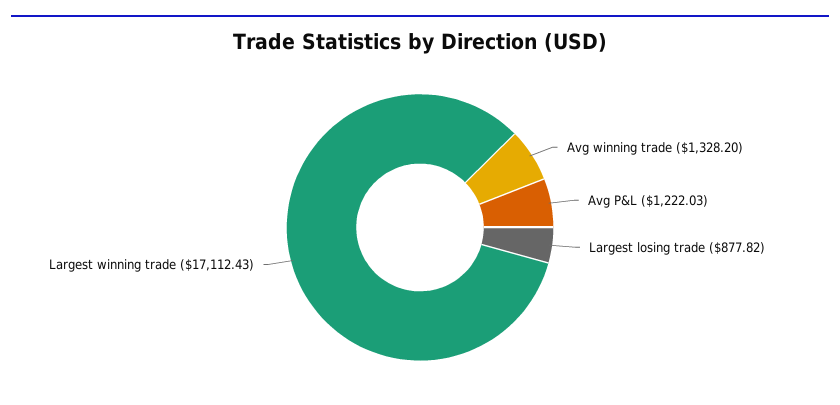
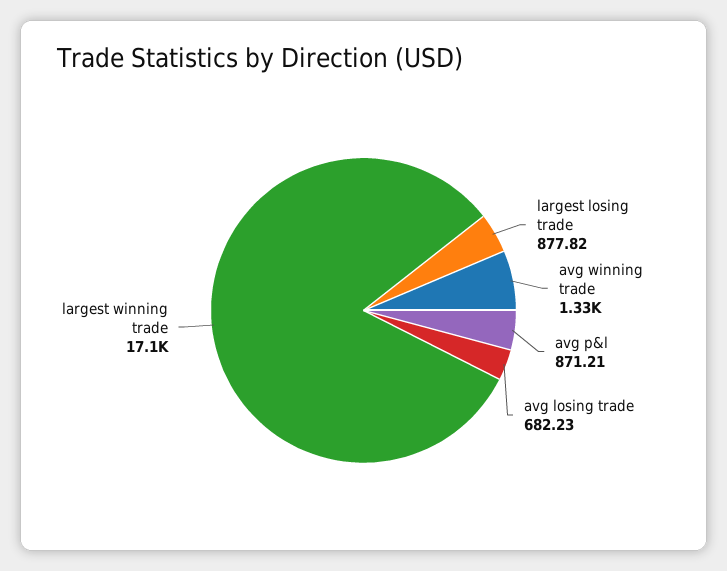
Avg P&L: 1222.03 -> 871.21
avg losing trade: none -> 682.23

